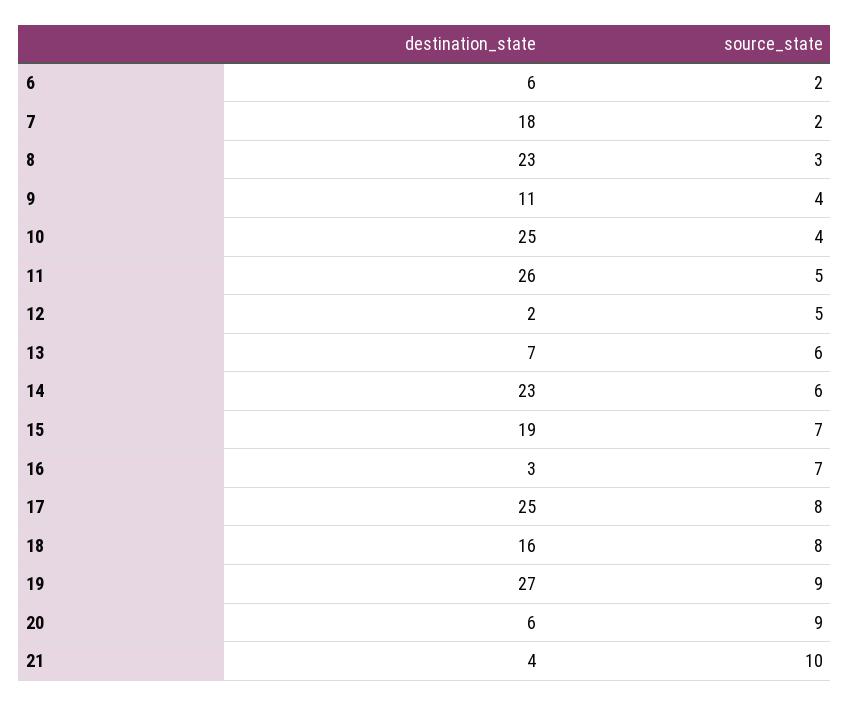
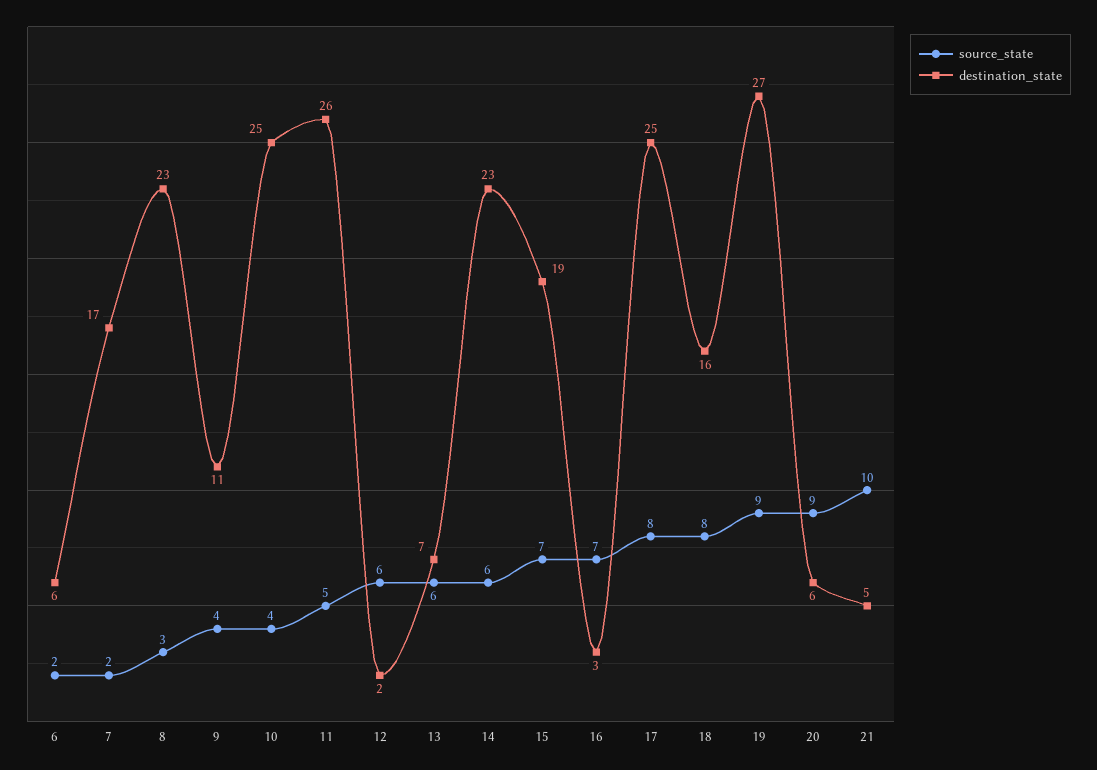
destination_state, 7: 18 -> 17
source_state, 12: 5 -> 6
destination_state, 21: 4 -> 5

